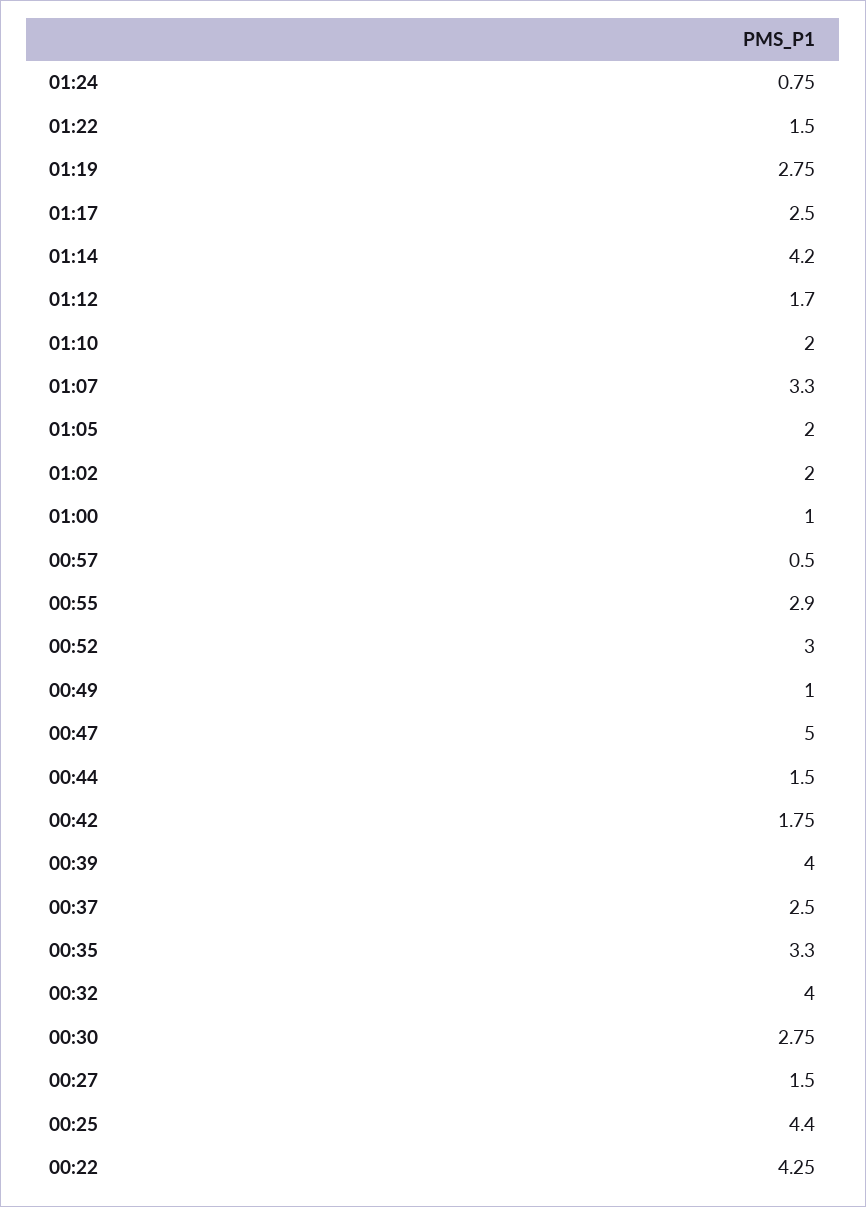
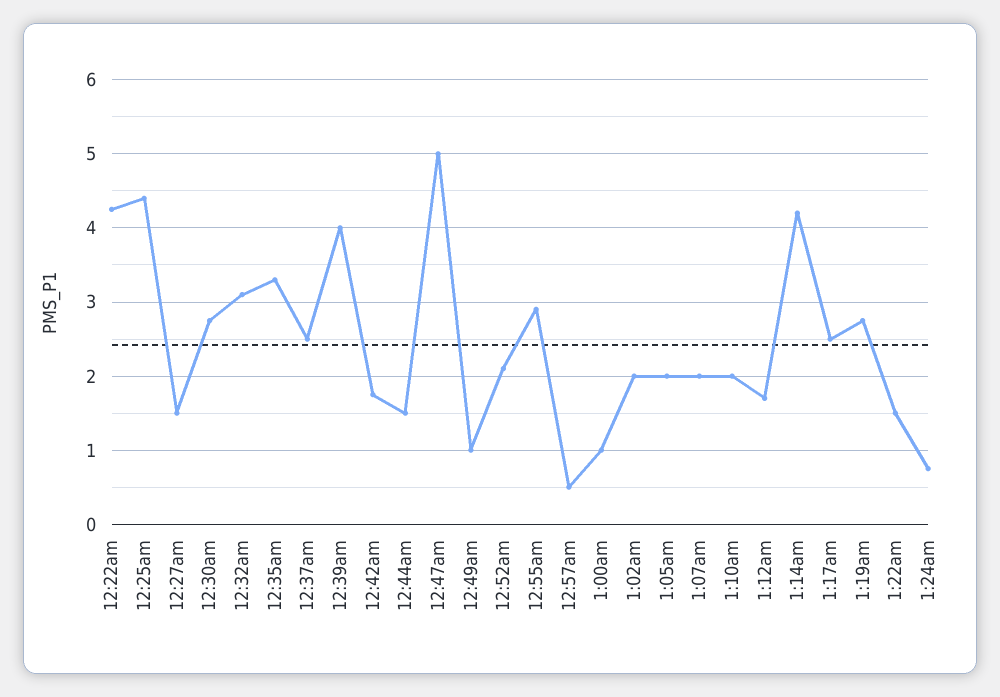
01:07: 3.3 -> 2
00:52: 3 -> 2.1
00:32: 4 -> 3.1

